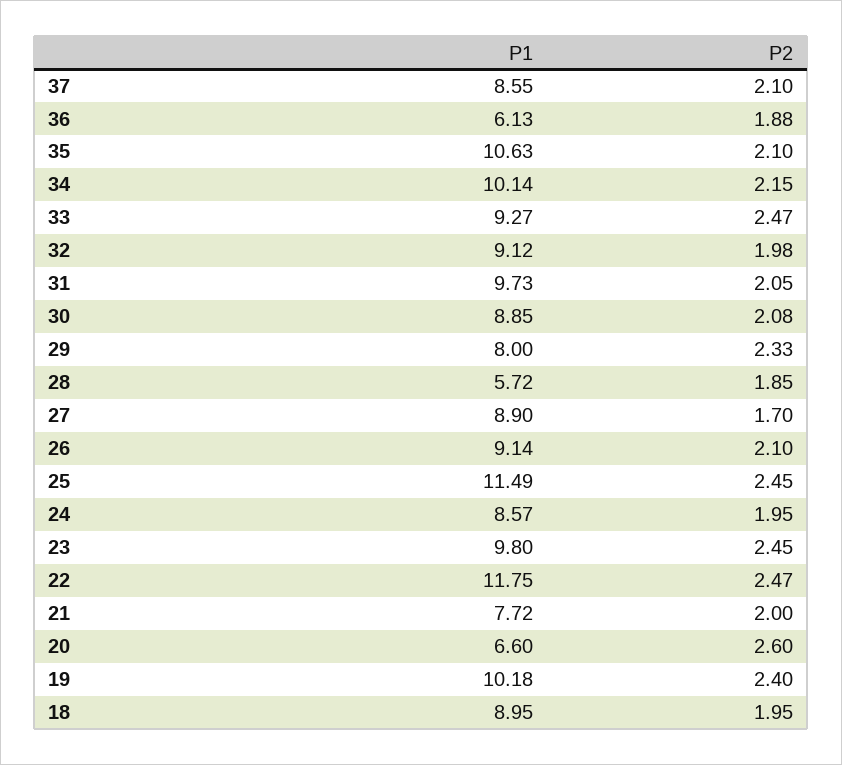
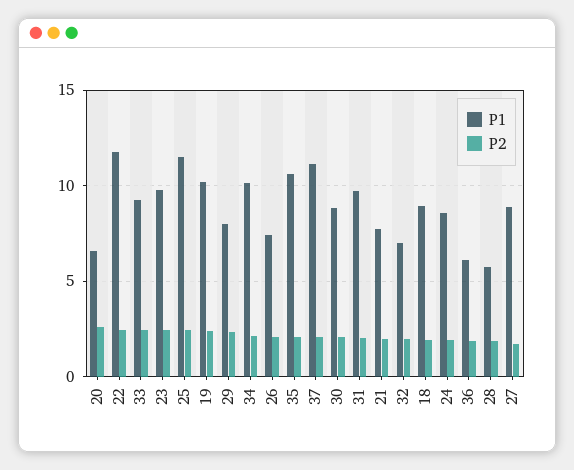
P1, 37: 8.55 -> 11
P1, 32: 9.12 -> 7
P1, 26: 9.14 -> 7.5

